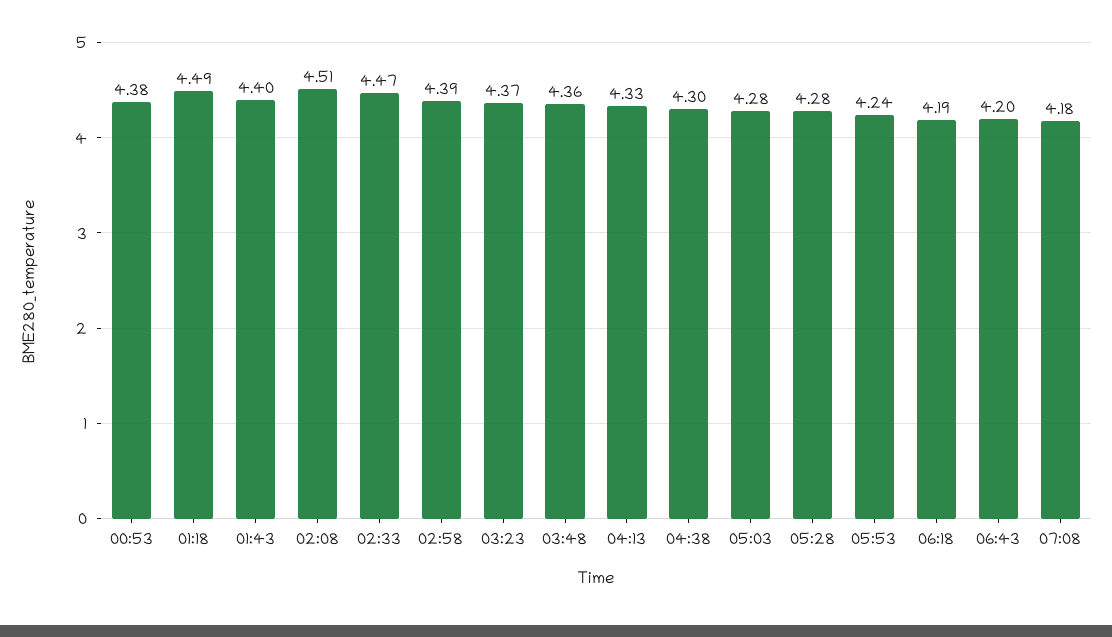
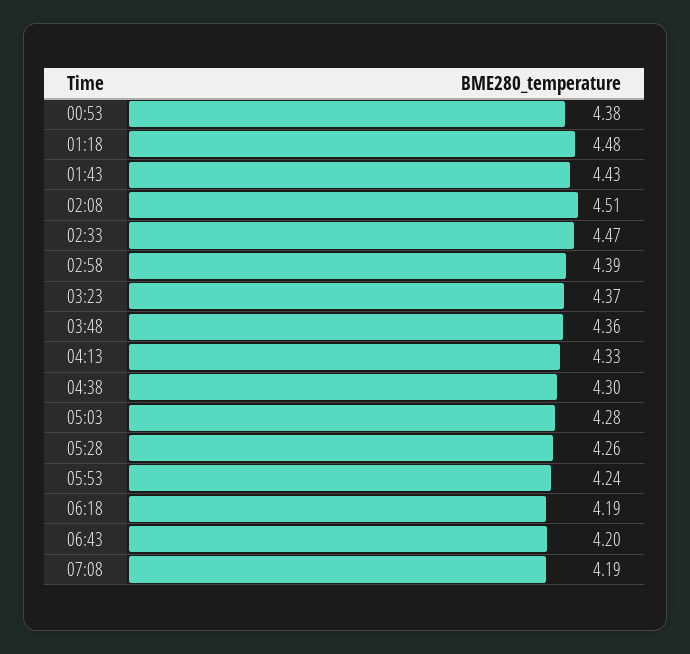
01:18: 4.49 -> 4.48
01:43: 4.4 -> 4.43
05:28: 4.28 -> 4.26
07:08: 4.18 -> 4.19

